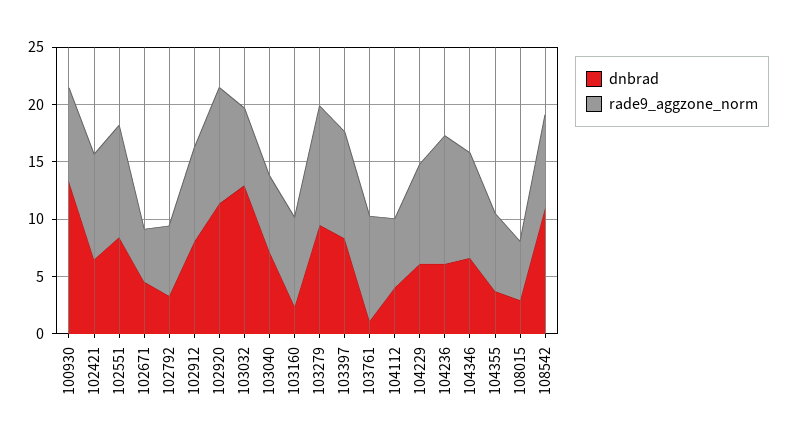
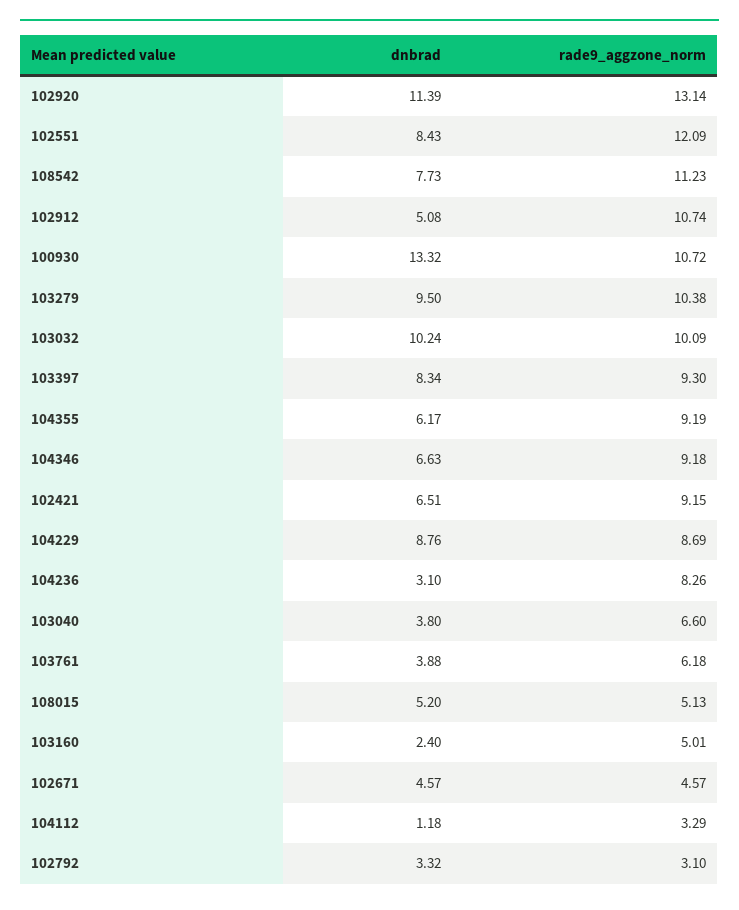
rade9_aggzone_norm, 100930: 8 -> 10.72
rade9_aggzone_norm, 102551: 10 -> 12.09
rade9_aggzone_norm, 102792: 6 -> 3.1
dnbrad, 102912: 8 -> 5.08
rade9_aggzone_norm, 102912: 8 -> 10.74
rade9_aggzone_norm, 102920: 10 -> 13.14
dnbrad, 103032: 13 -> 10.24
rade9_aggzone_norm, 103032: 7 -> 10.09
dnbrad, 103040: 7 -> 3.8
rade9_aggzone_norm, 103160: 8 -> 5.01
dnbrad, 103761: 1 -> 3.88
rade9_aggzone_norm, 103761: 9 -> 6.18
dnbrad, 104112: 4 -> 1.18
rade9_aggzone_norm, 104112: 6 -> 3.29
dnbrad, 104229: 6 -> 8.76
dnbrad, 104236: 6 -> 3.1
rade9_aggzone_norm, 104236: 11 -> 8.26
dnbrad, 104355: 4 -> 6.17
rade9_aggzone_norm, 104355: 7 -> 9.19
dnbrad, 108015: 3 -> 5.2
dnbrad, 108542: 11 -> 7.73
rade9_aggzone_norm, 108542: 8 -> 11.23

